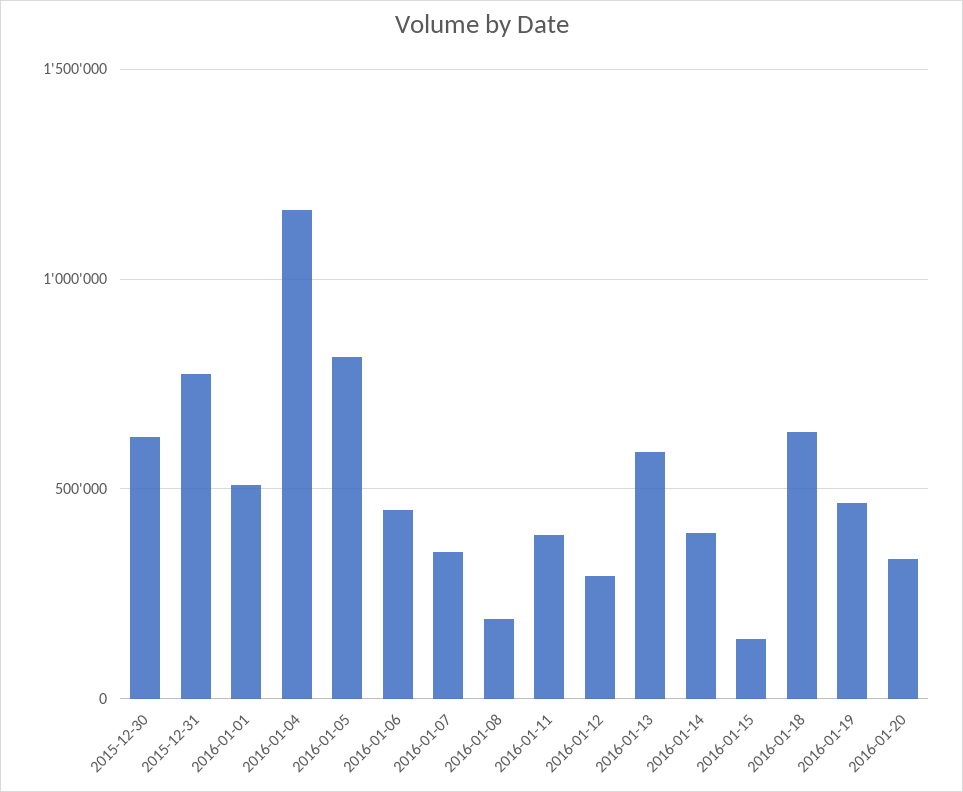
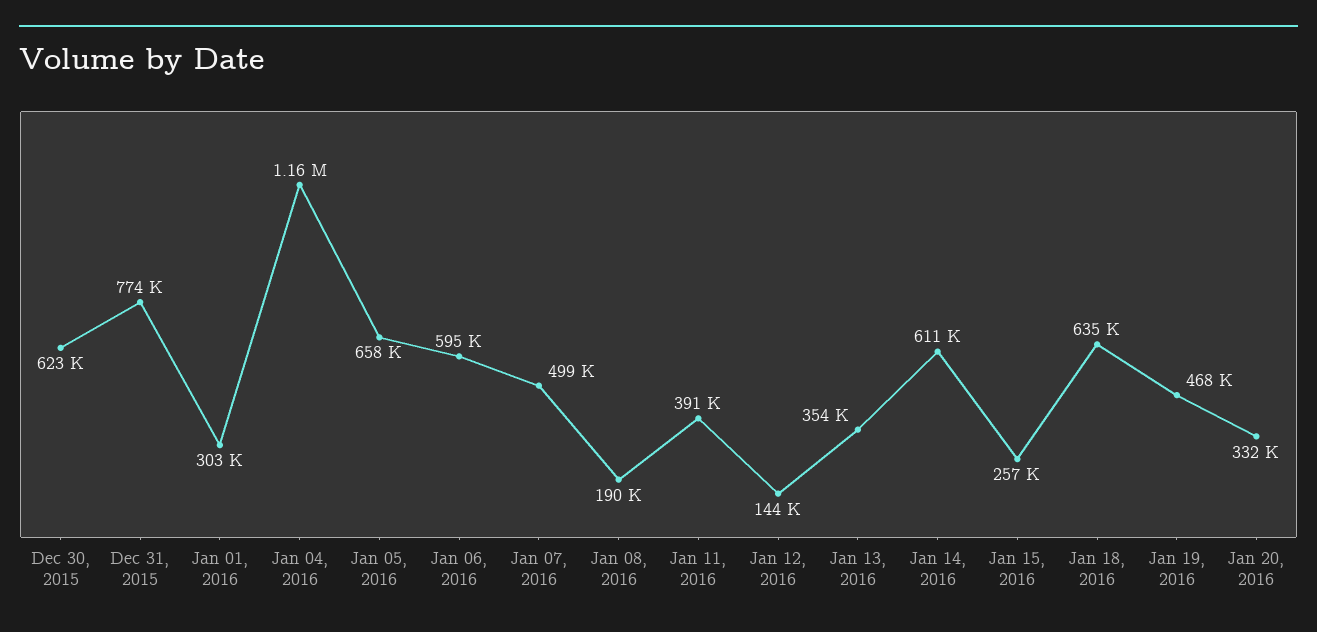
2016-01-01: 500000 -> 303000
2016-01-05: 800000 -> 658000
2016-01-06: 450000 -> 595000
2016-01-07: 350000 -> 499000
2016-01-12: 300000 -> 144000
2016-01-13: 600000 -> 354000
2016-01-14: 400000 -> 611000
2016-01-15: 150000 -> 257000

